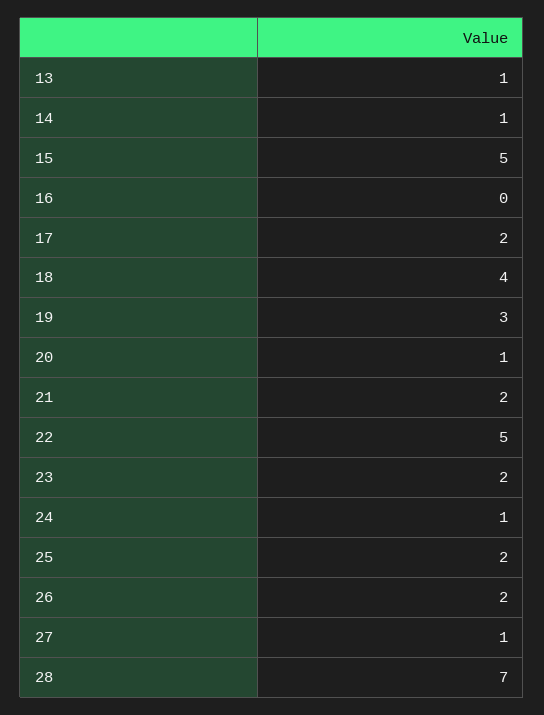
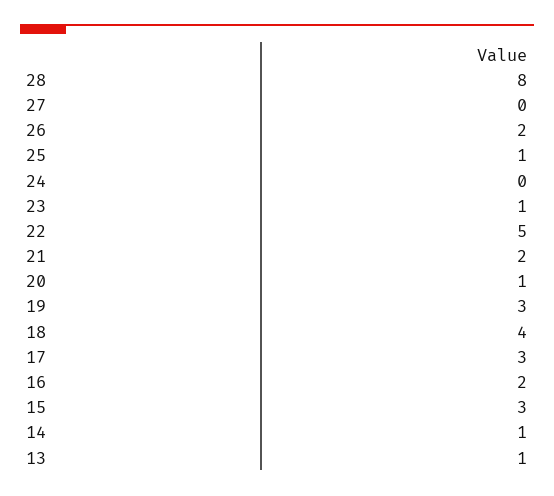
15: 5 -> 3
16: 0 -> 2
17: 2 -> 3
23: 2 -> 1
24: 1 -> 0
25: 2 -> 1
27: 1 -> 0
28: 7 -> 8

